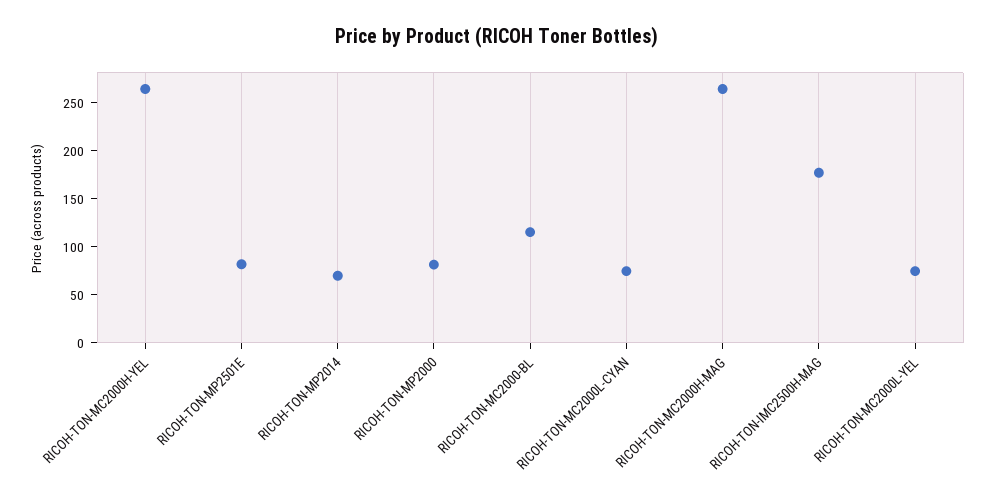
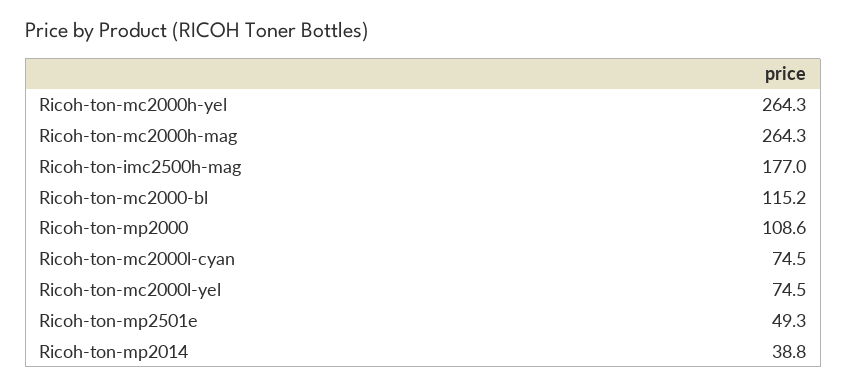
RICOH-TON-MP2501E: 80 -> 49.3
RICOH-TON-MP2014: 70 -> 38.8
RICOH-TON-MP2000: 80 -> 108.6

